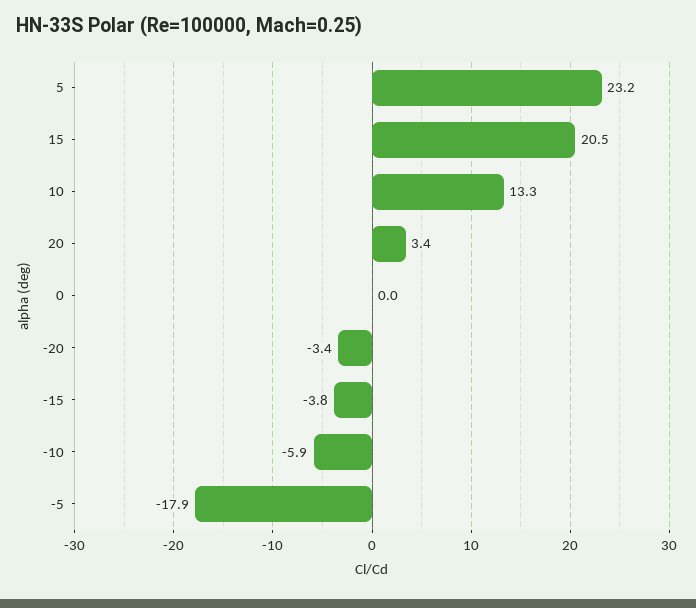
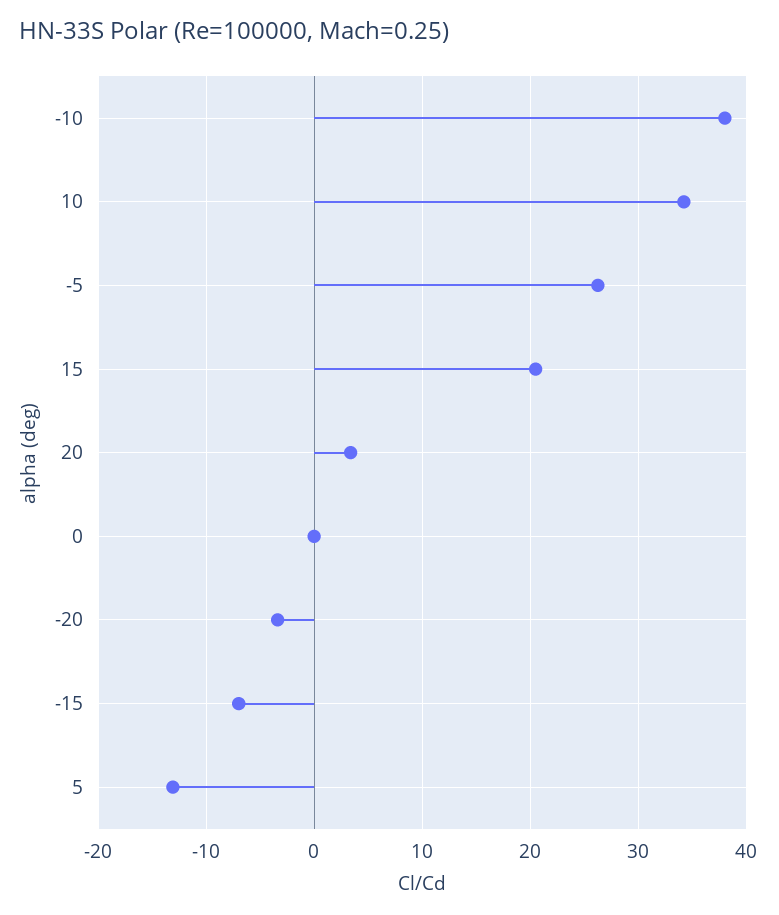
5: 23.2 -> -13
10: 13.3 -> 34
-15: -3.8 -> -7
-10: -5.9 -> 38
-5: -17.9 -> 26

